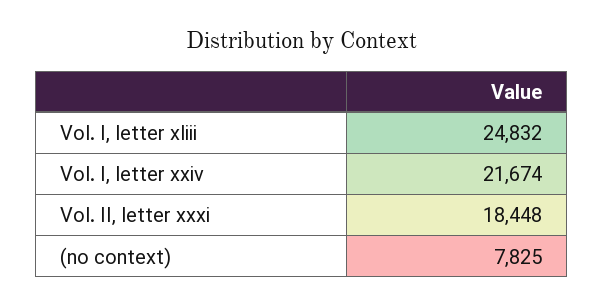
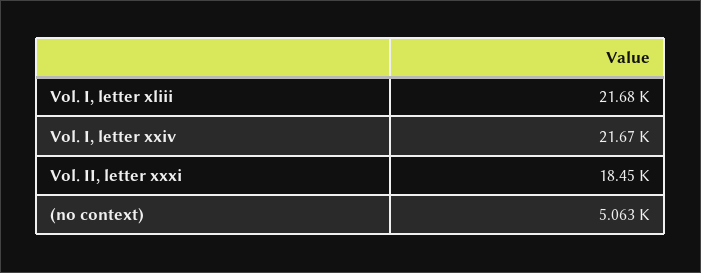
Vol. I, letter xliii: 24832 -> 21680
(no context): 7825 -> 5063

